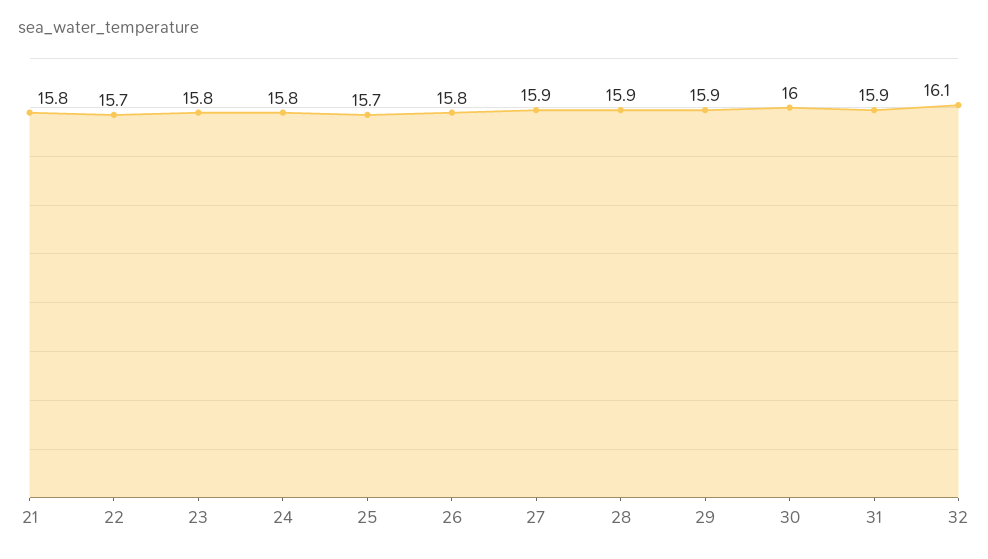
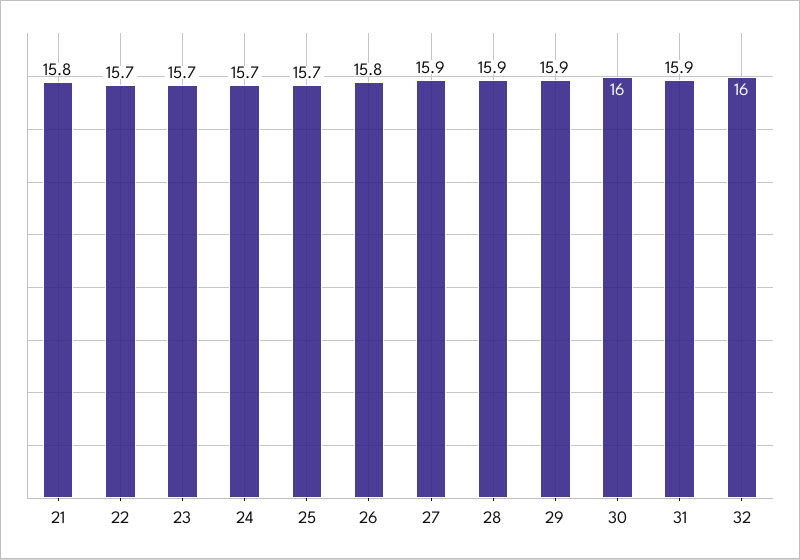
23: 15.8 -> 15.7
24: 15.8 -> 15.7
32: 16.1 -> 16

